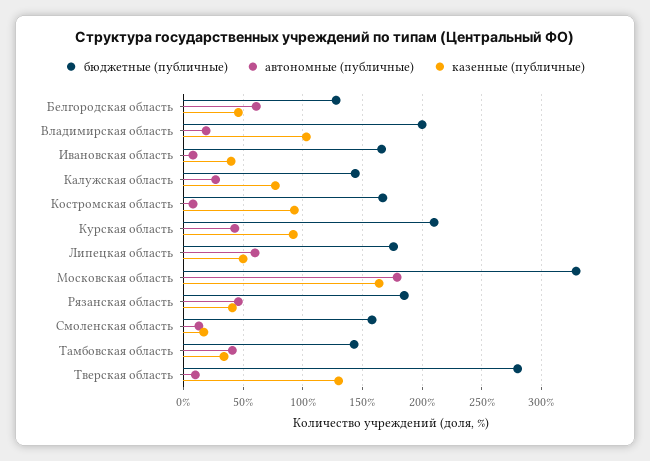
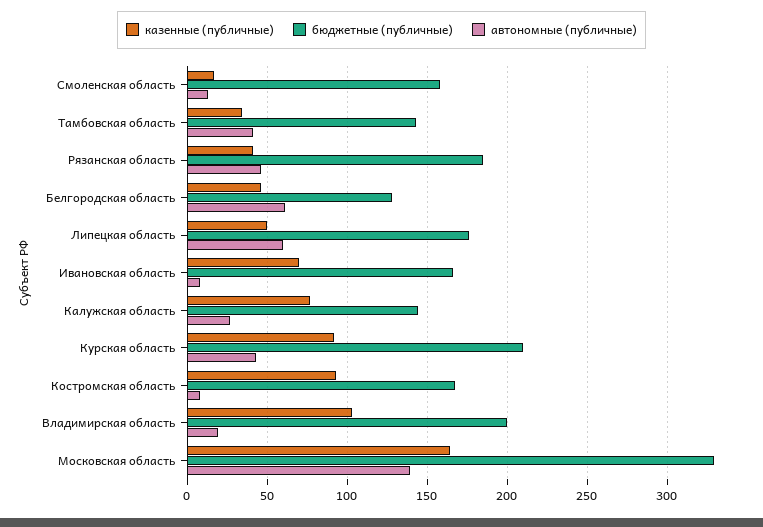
казенные (публичные), Ивановская область: 40 -> 70
автономные (публичные), Московская область: 180 -> 140
бюджетные (публичные), Тверская область: 280 -> none
автономные (публичные), Тверская область: 10 -> none
казенные (публичные), Тверская область: 130 -> none

